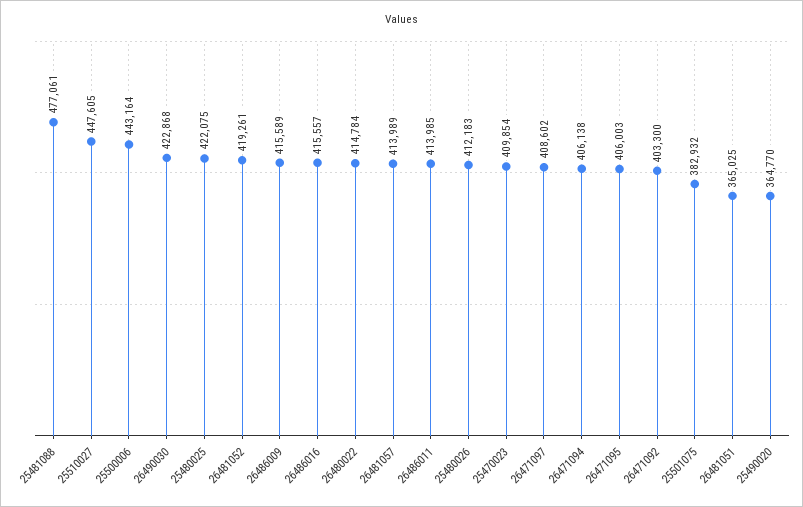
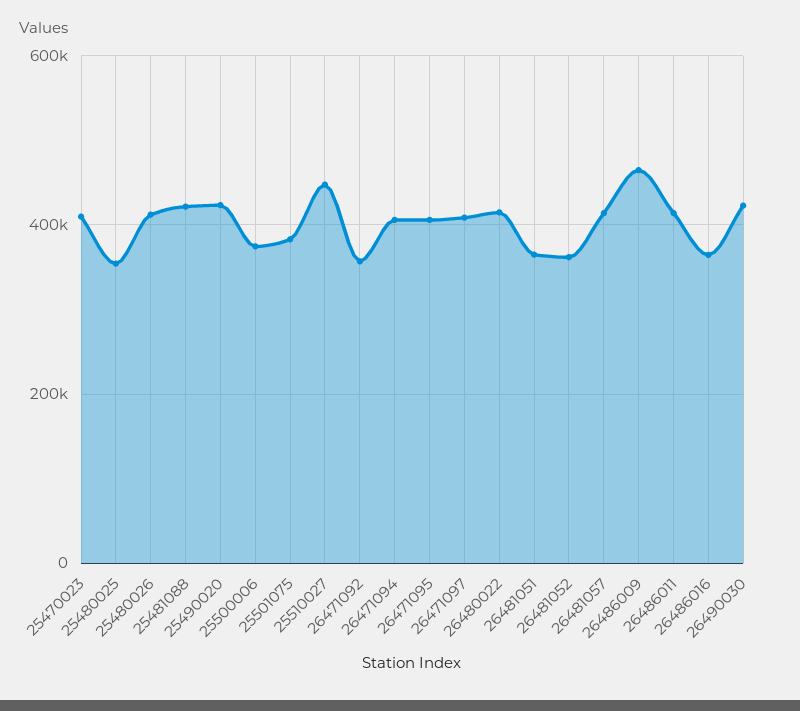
25481088: 477061 -> 420000
25500006: 443164 -> 380000
25480025: 422075 -> 360000
26481052: 419261 -> 360000
26486009: 415589 -> 460000
26486016: 415557 -> 360000
26471092: 403300 -> 360000
25490020: 364770 -> 420000

